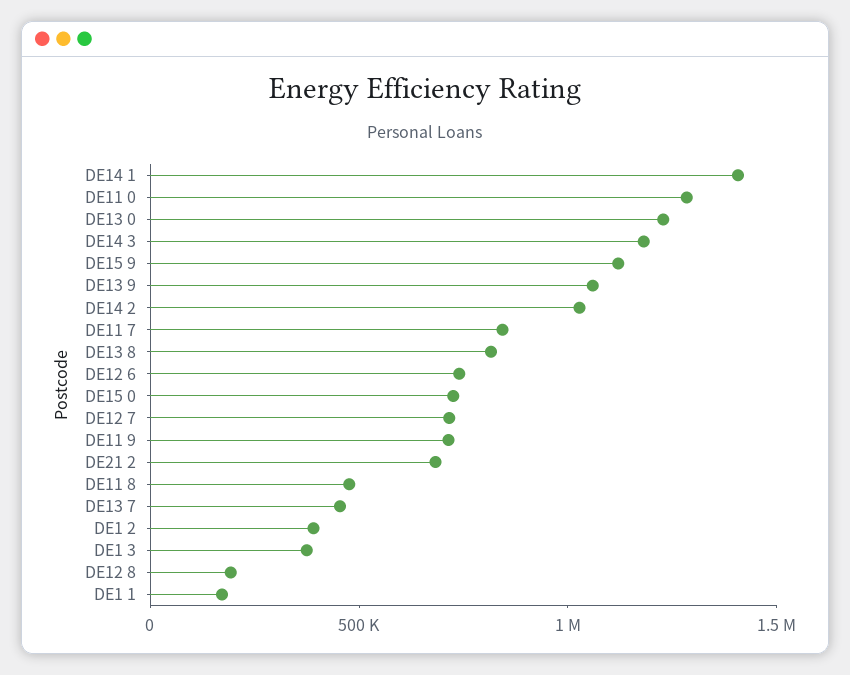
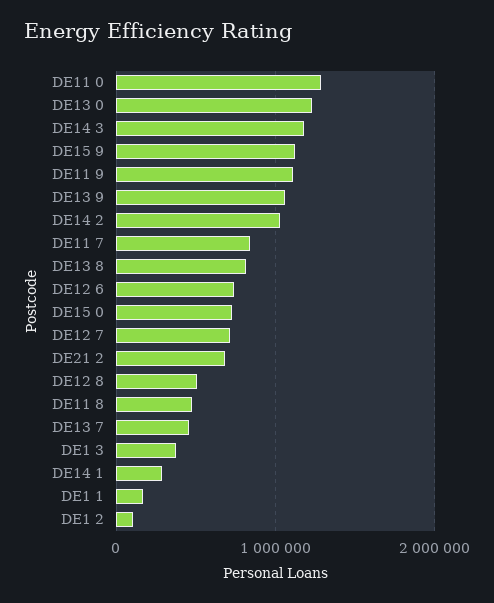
DE14 1: 1400000 -> 300000
DE11 9: 700000 -> 1100000
DE1 2: 400000 -> 100000
DE12 8: 200000 -> 500000

